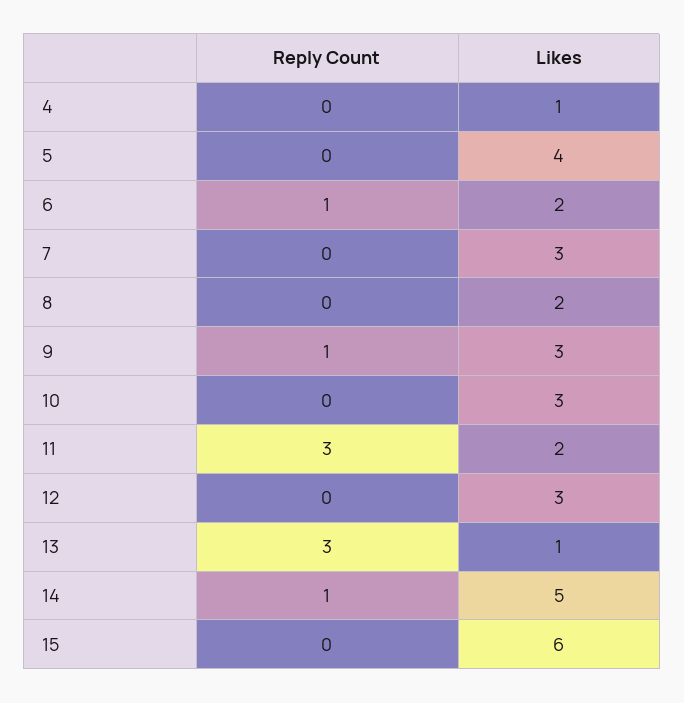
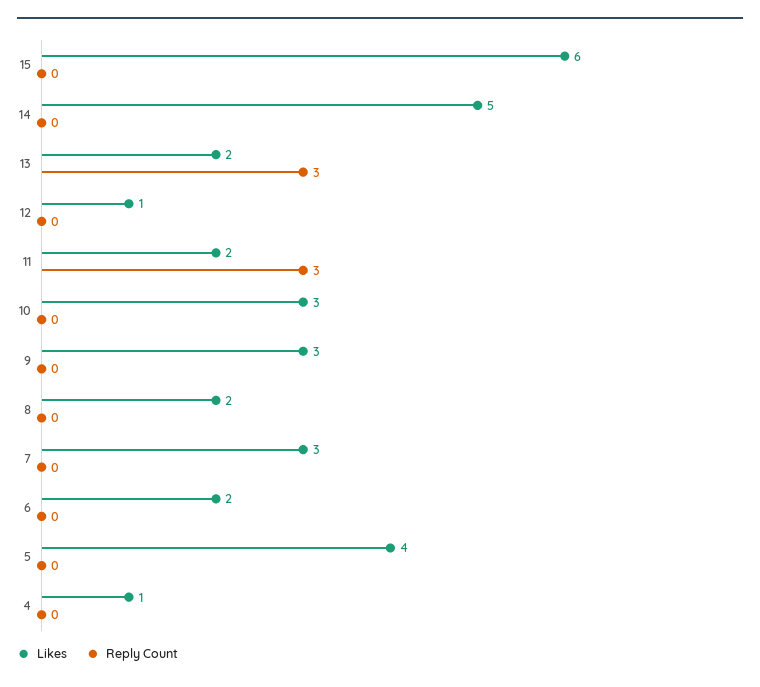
Reply Count, 6: 1 -> 0
Reply Count, 9: 1 -> 0
Likes, 12: 3 -> 1
Likes, 13: 1 -> 2
Reply Count, 14: 1 -> 0

